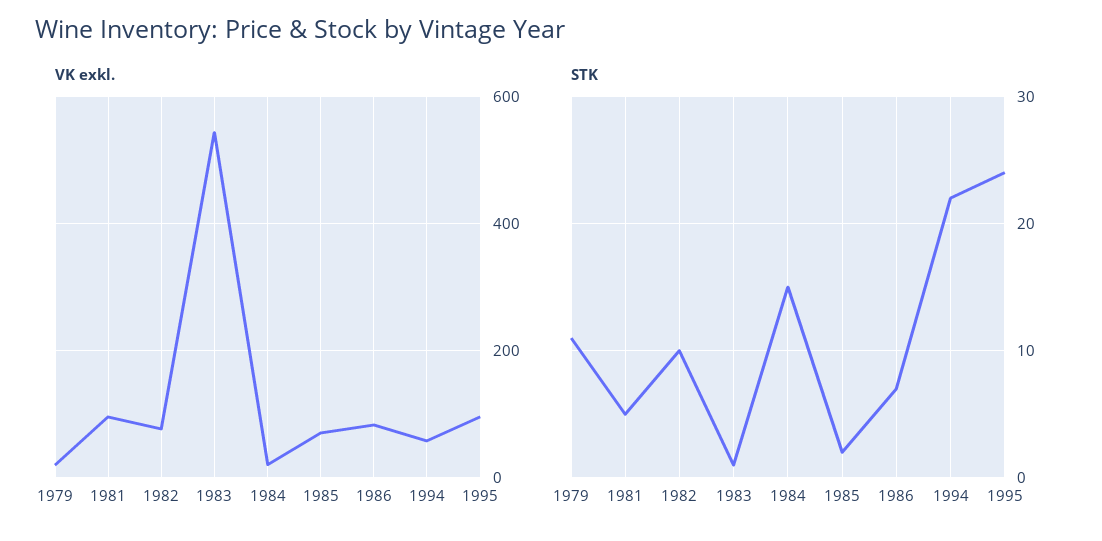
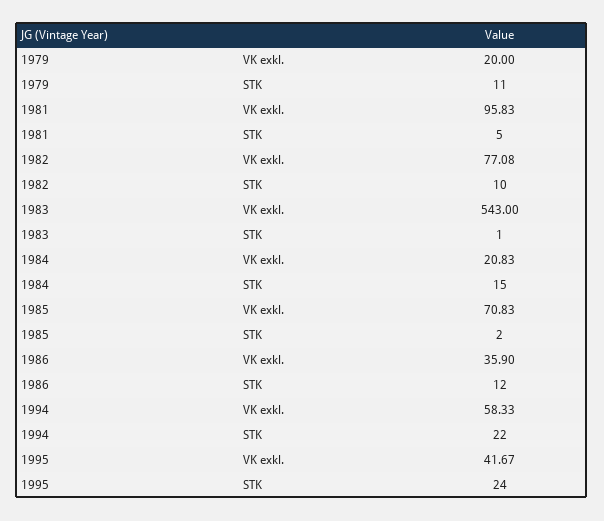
VK exkl., 1986: 80 -> 35.9
VK exkl., 1995: 100 -> 41.67
STK, 1986: 7 -> 12

